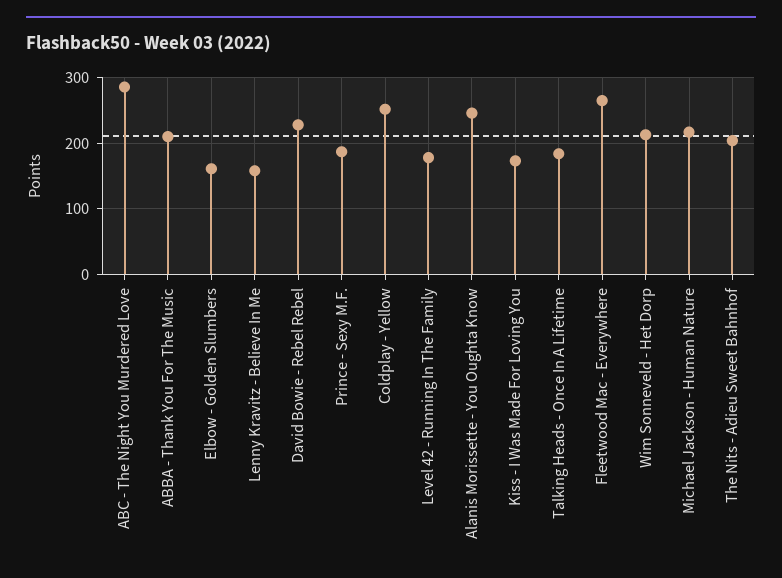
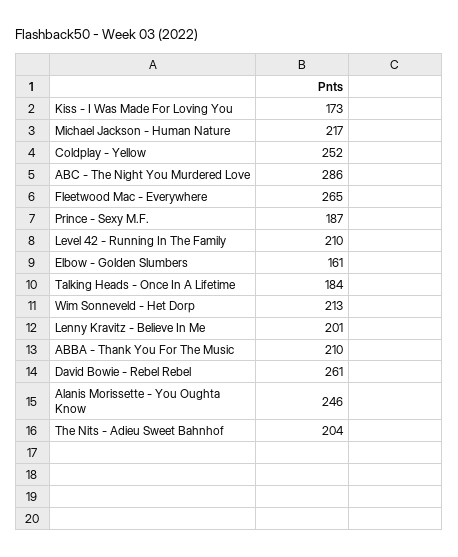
Lenny Kravitz - Believe In Me: 160 -> 201
David Bowie - Rebel Rebel: 230 -> 261
Level 42 - Running In The Family: 180 -> 210

